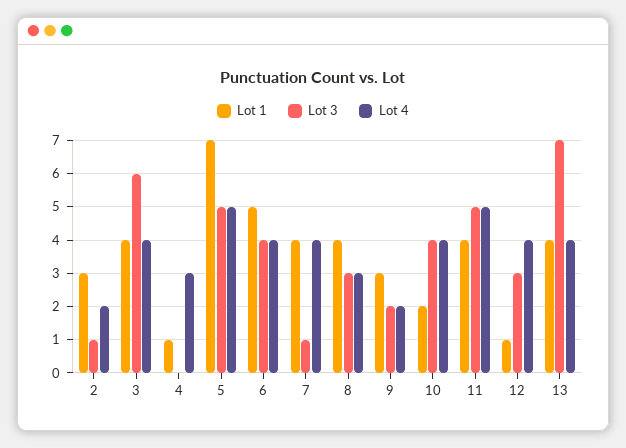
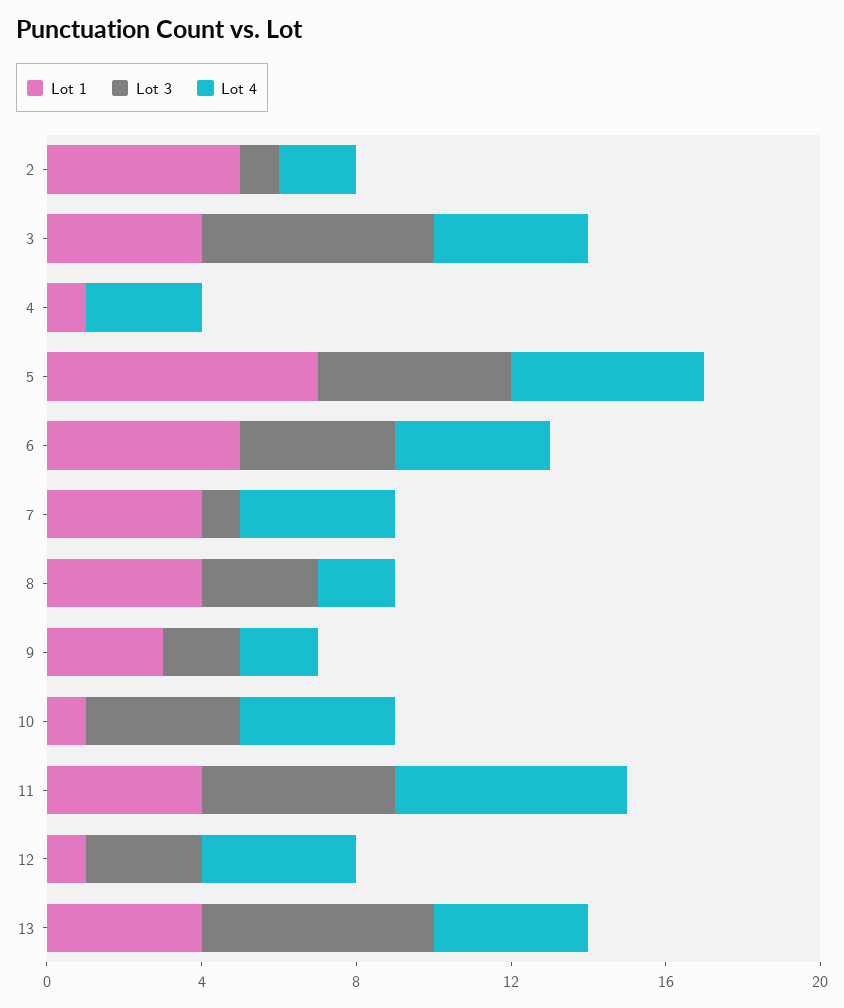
Lot 1, 2: 3 -> 5
Lot 4, 8: 3 -> 2
Lot 1, 10: 2 -> 1
Lot 4, 11: 5 -> 6
Lot 3, 13: 7 -> 6

